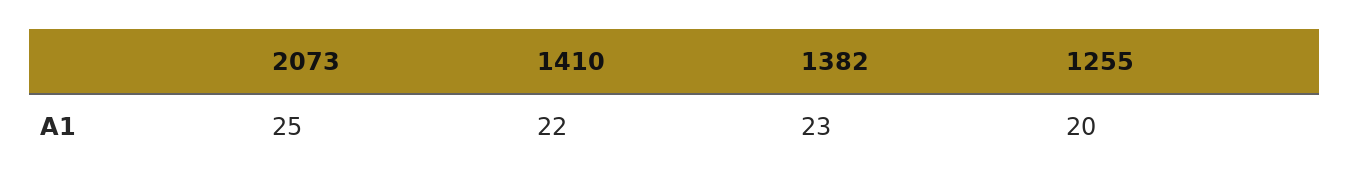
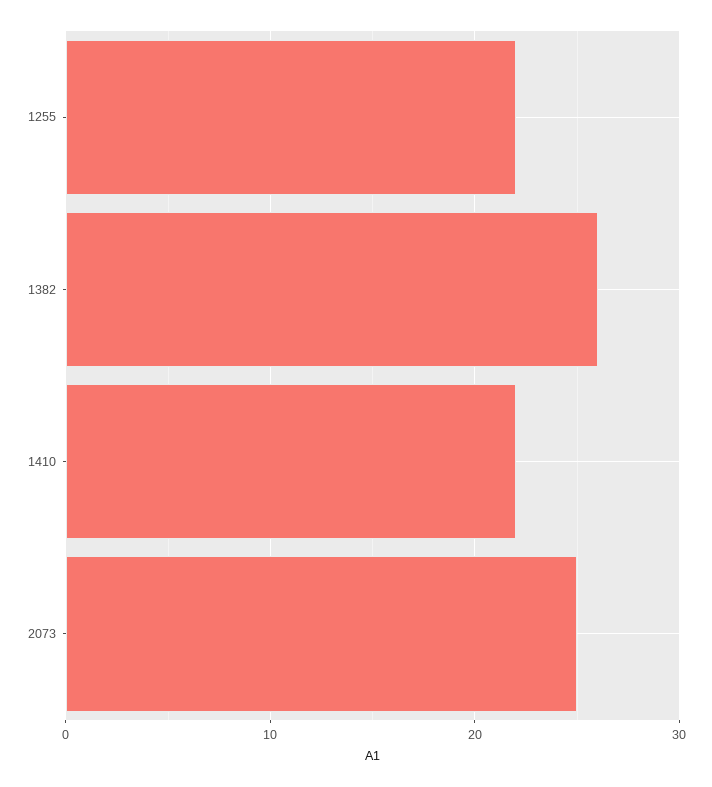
1382: 23 -> 26
1255: 20 -> 22

